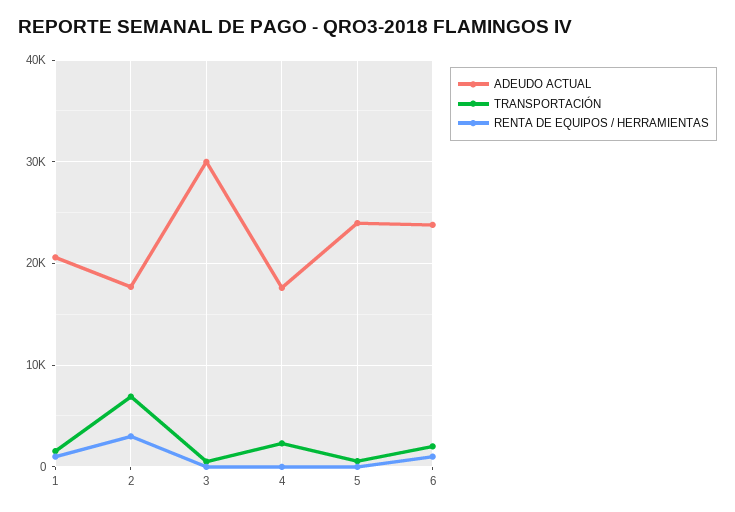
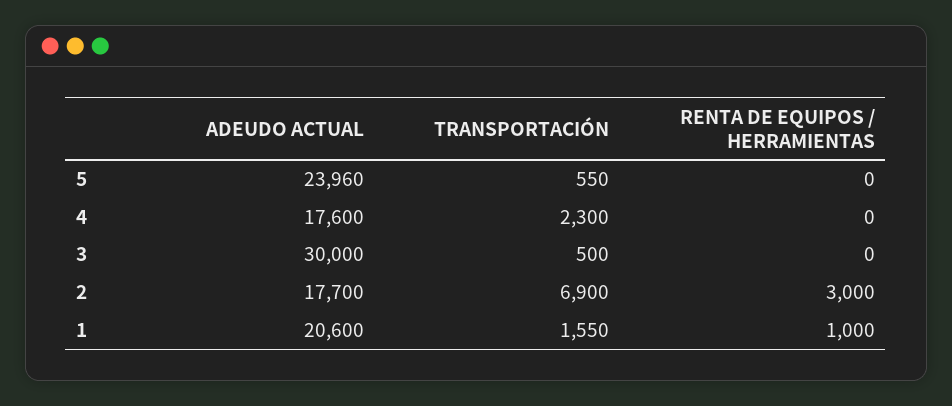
ADEUDO ACTUAL, 6: 24000 -> none
TRANSPORTACIÓN, 6: 2000 -> none
RENTA DE EQUIPOS / HERRAMIENTAS, 6: 1000 -> none

